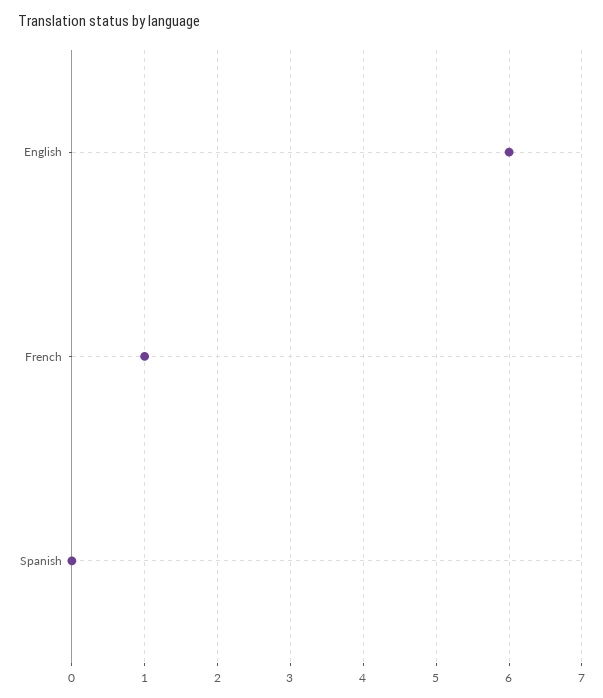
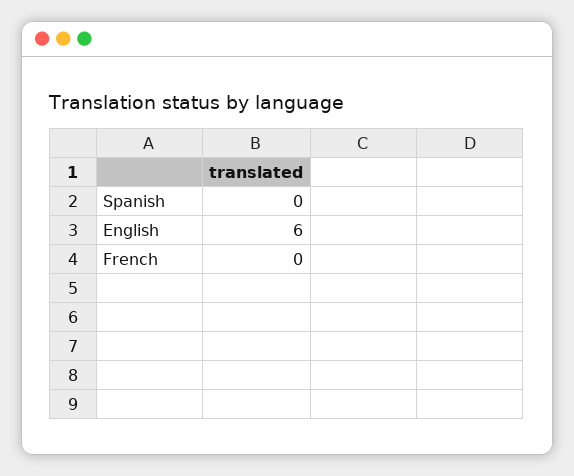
French: 1 -> 0

